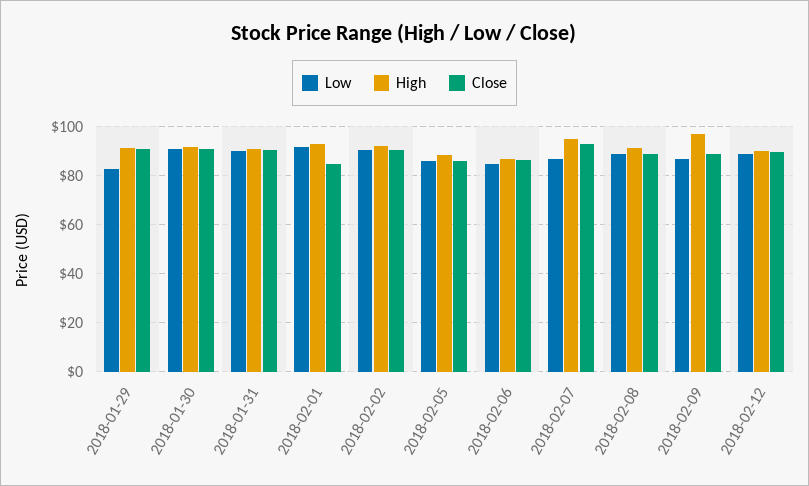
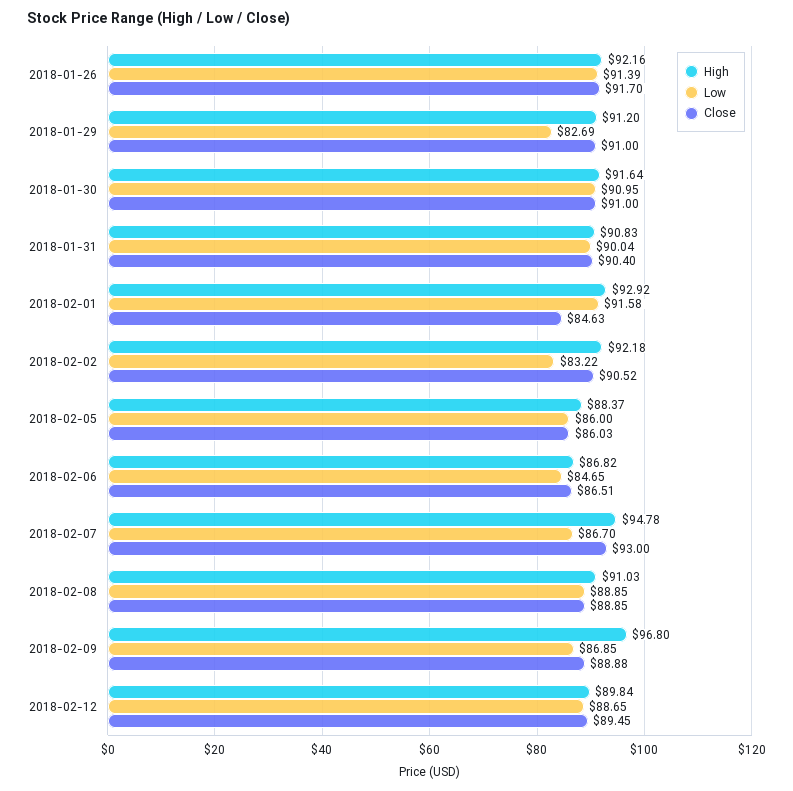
Low, 2018-02-02: 90 -> 83.22
High, 2018-01-26: none -> 92.16
Low, 2018-01-26: none -> 91.39
Close, 2018-01-26: none -> 91.7

